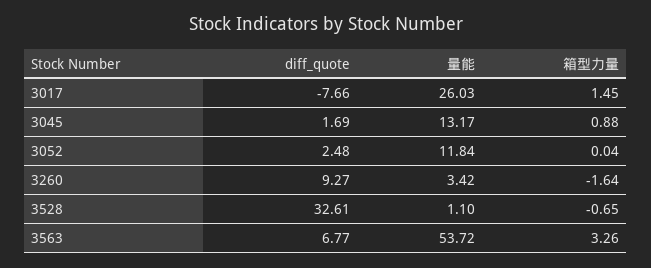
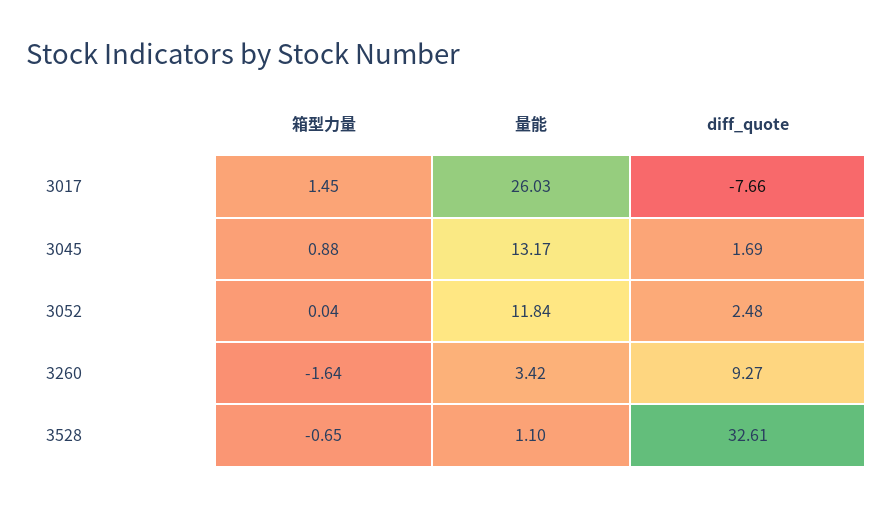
diff_quote, 3563: 6.77 -> none
量能, 3563: 53.72 -> none
箱型力量, 3563: 3.26 -> none

